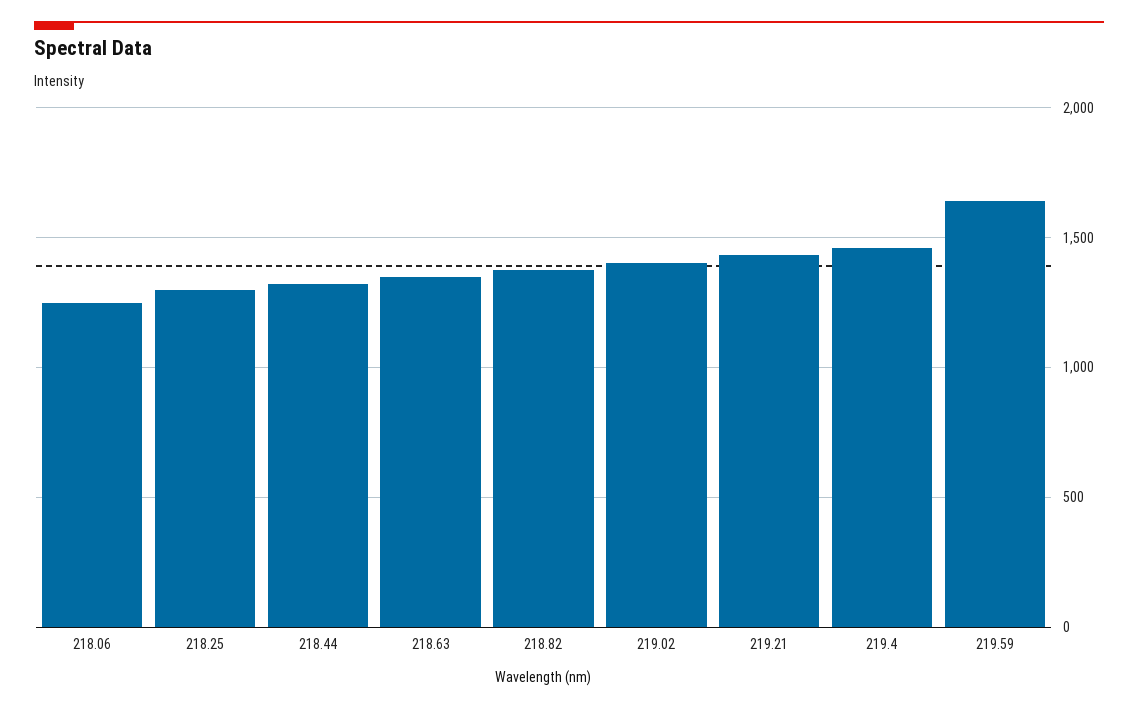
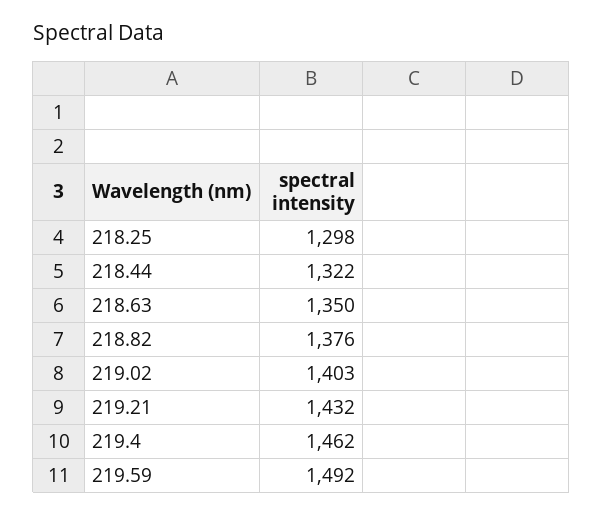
218.06: 1250 -> none
219.59: 1650 -> 1492

